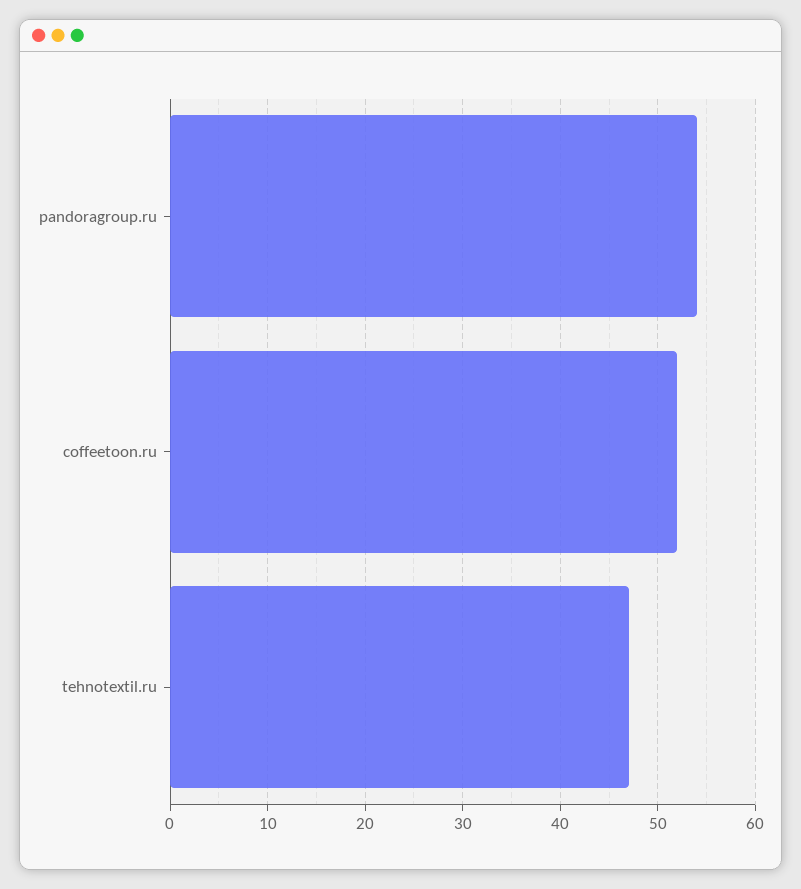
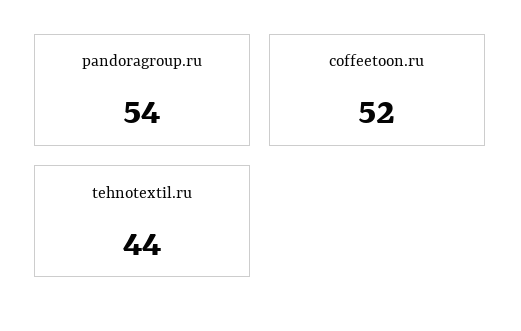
tehnotextil.ru: 47 -> 44

